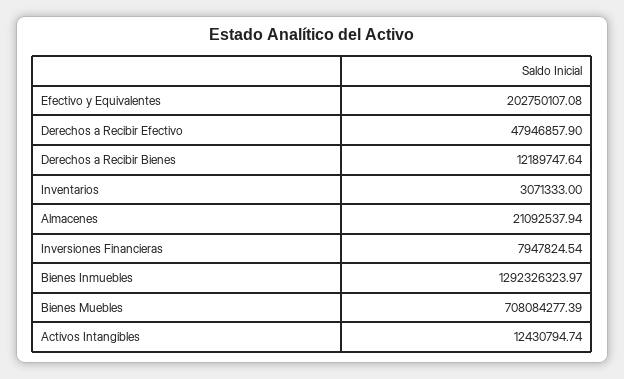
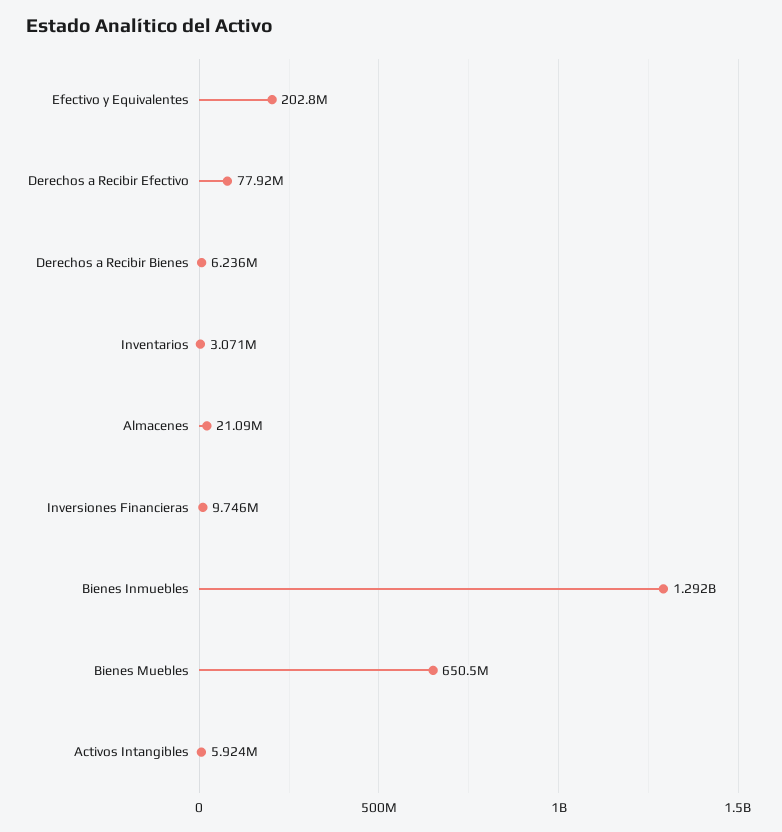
Derechos a Recibir Efectivo: 47946857.9 -> 77920000
Derechos a Recibir Bienes: 12189747.64 -> 6236000
Inversiones Financieras: 7947824.54 -> 9746000
Bienes Muebles: 708084277.39 -> 650500000
Activos Intangibles: 12430794.74 -> 5924000

